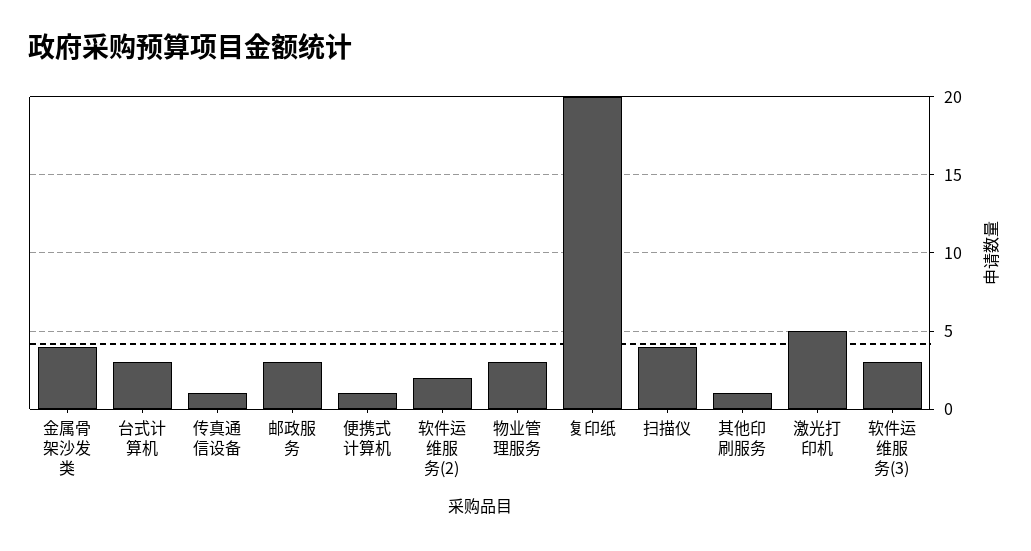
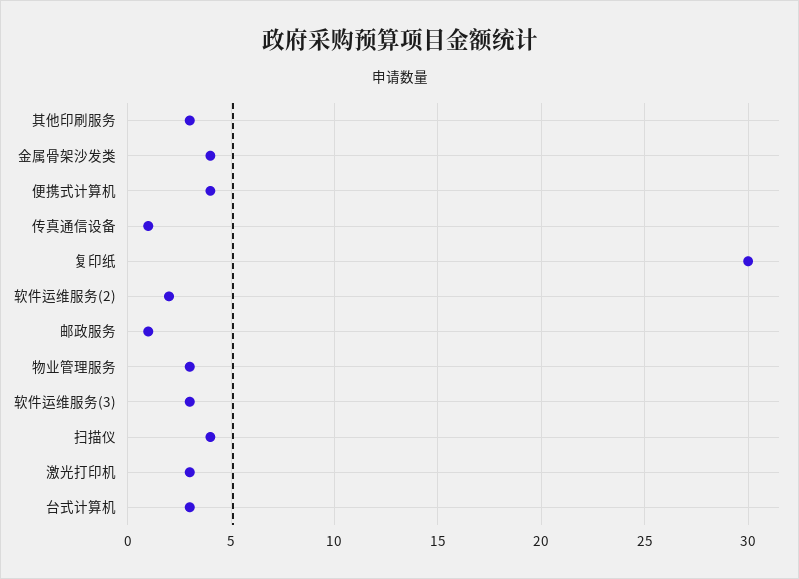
邮政服务: 3 -> 1
便携式计算机: 1 -> 4
复印纸: 20 -> 30
其他印刷服务: 1 -> 3
激光打印机: 5 -> 3

